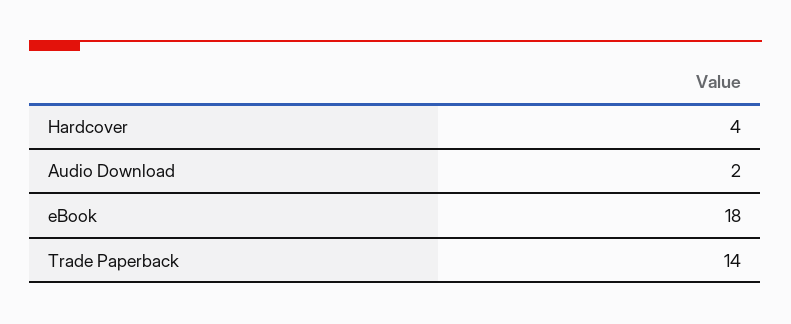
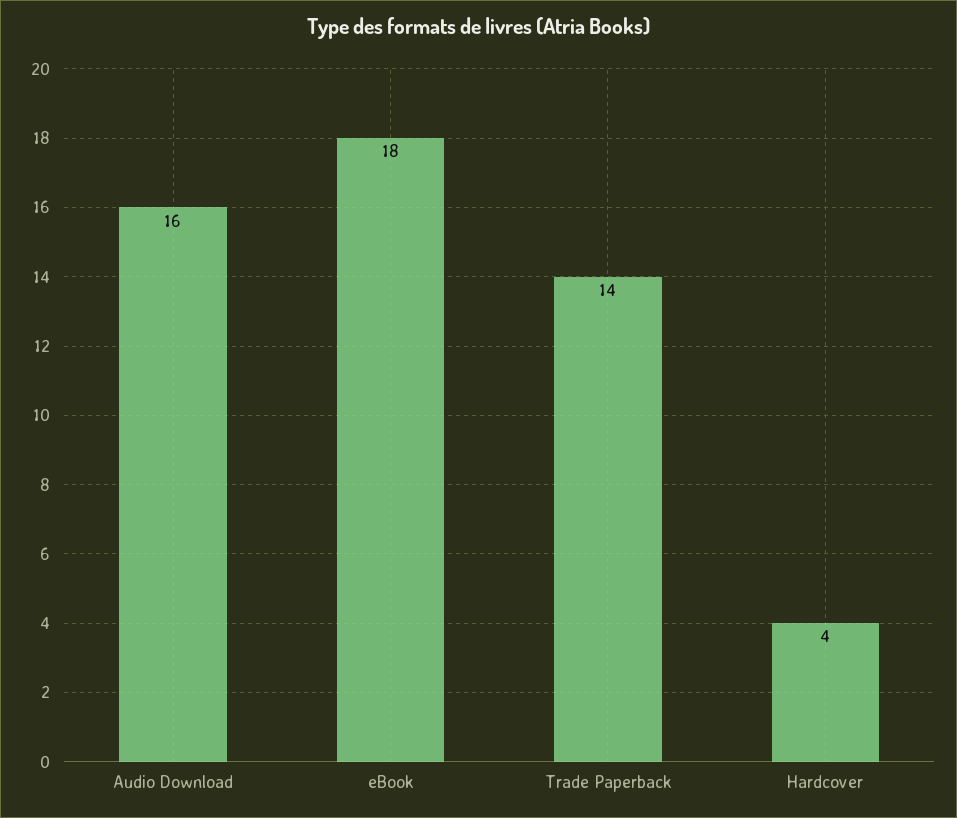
Audio Download: 2 -> 16

